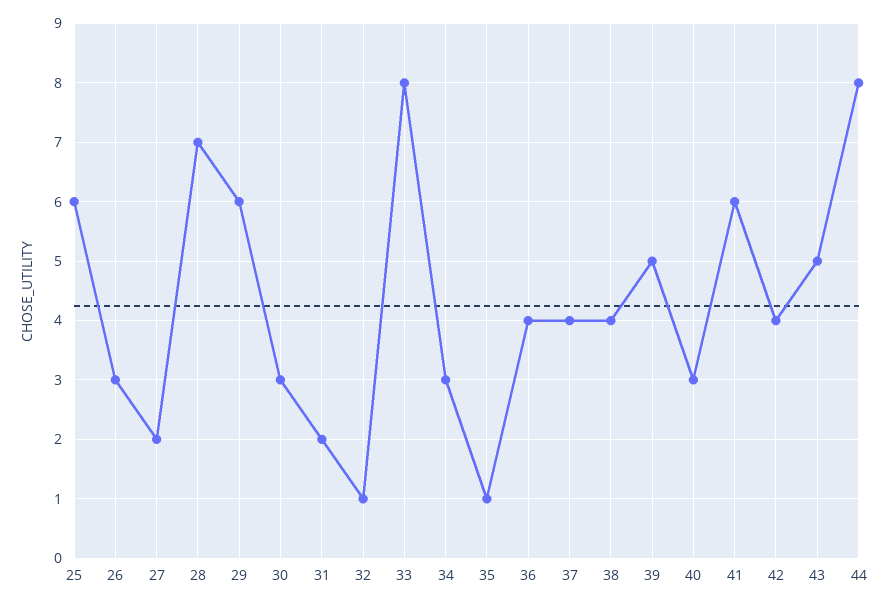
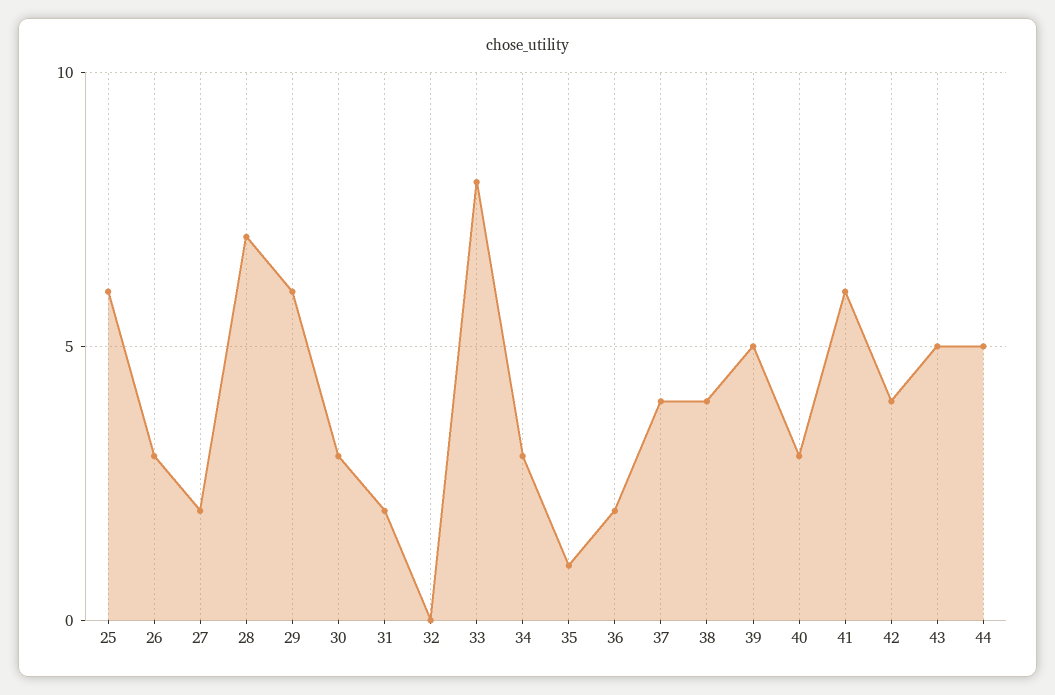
32: 1 -> 0
36: 4 -> 2
44: 8 -> 5

